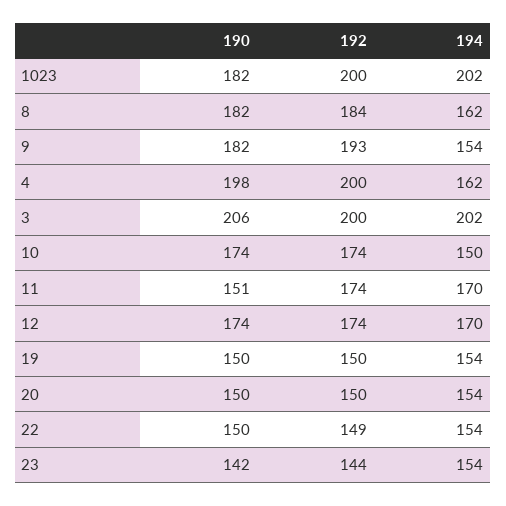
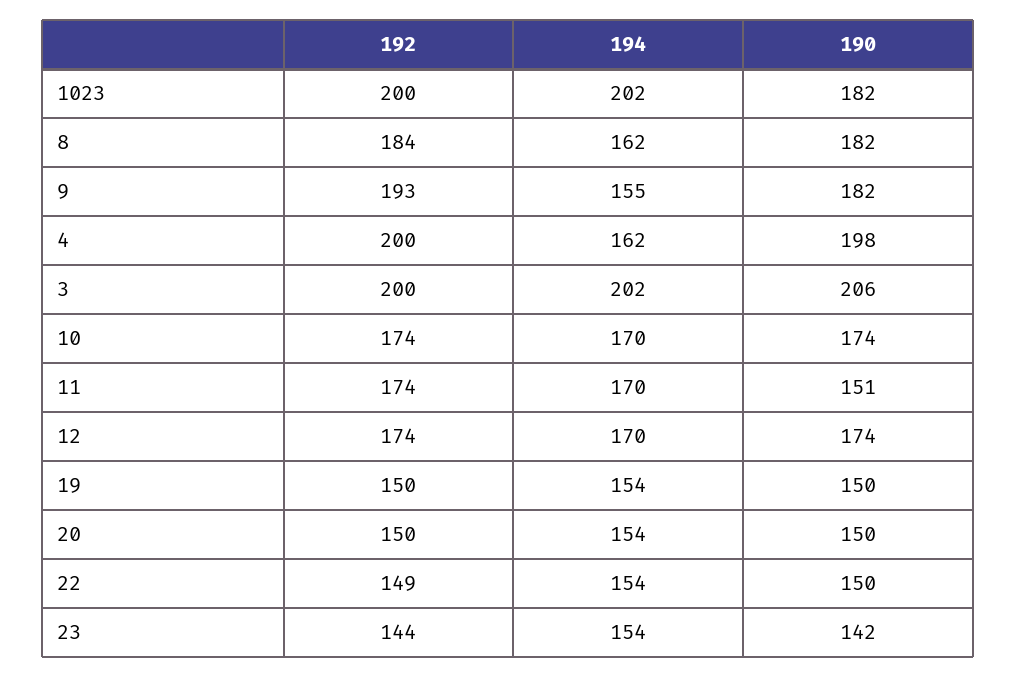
194, 9: 154 -> 155
194, 10: 150 -> 170

